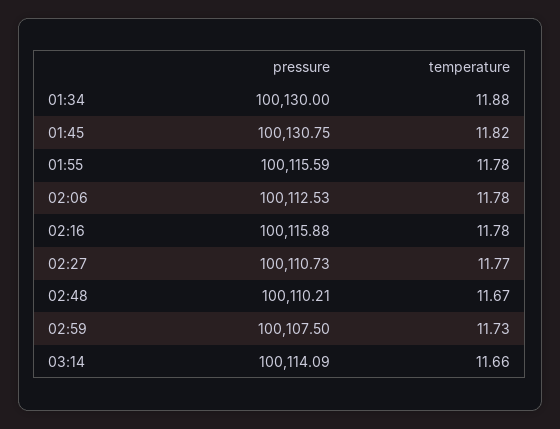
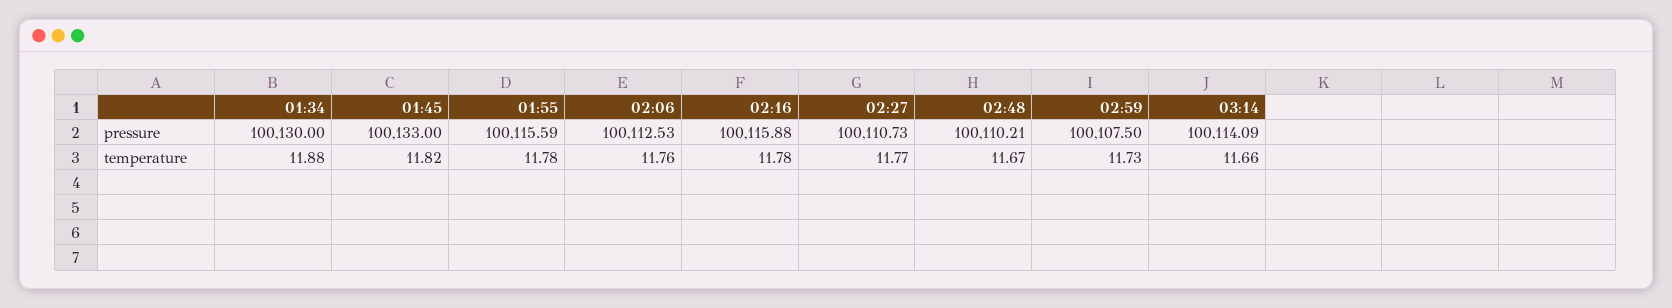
pressure, 01:45: 100130.75 -> 100133
temperature, 02:06: 11.78 -> 11.76

